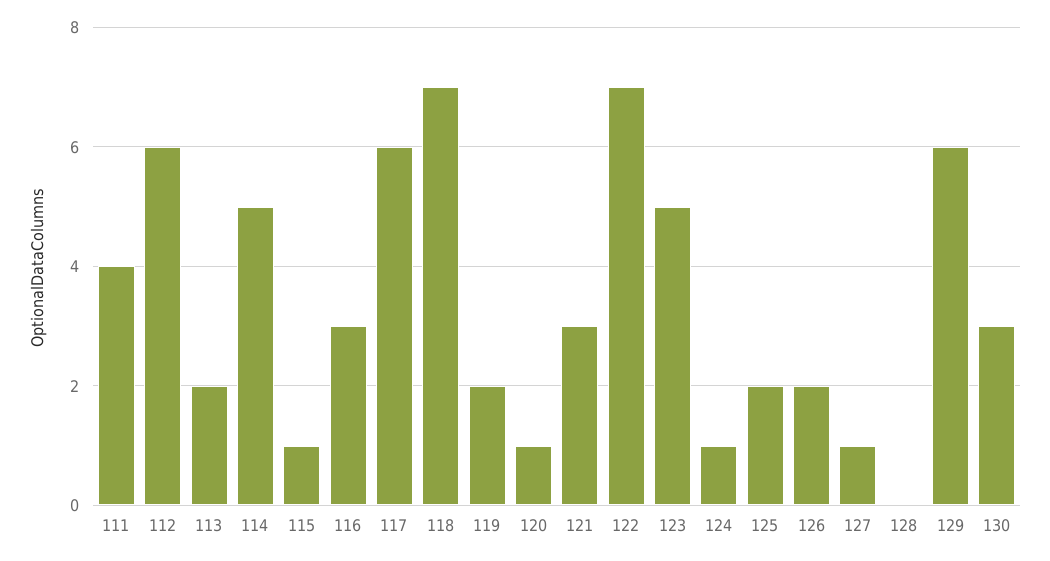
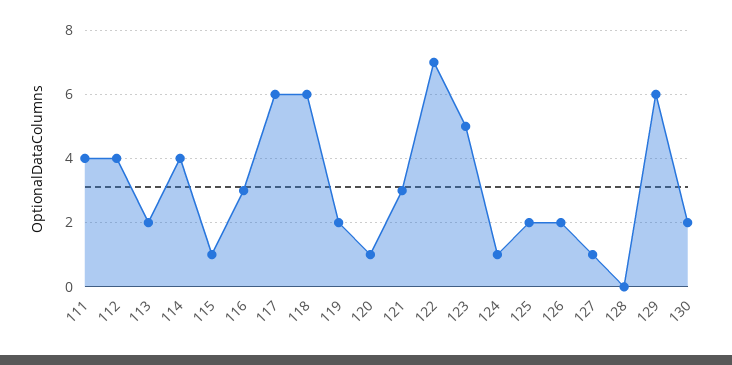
112: 6 -> 4
114: 5 -> 4
118: 7 -> 6
130: 3 -> 2

